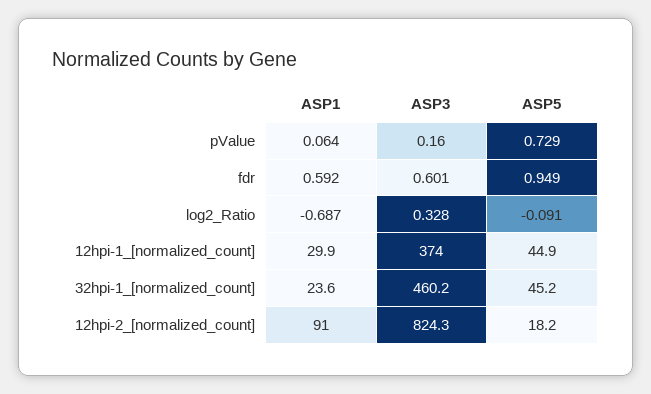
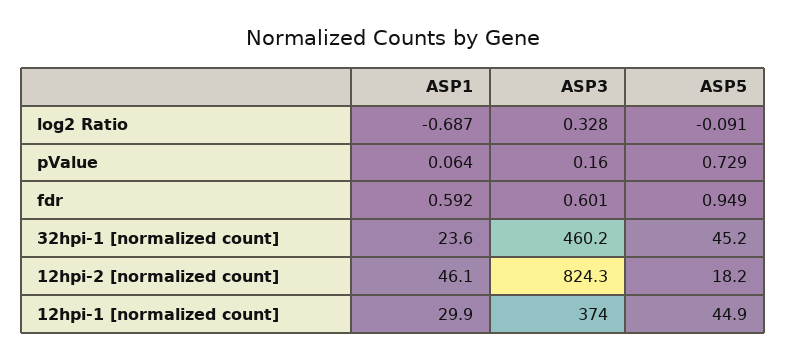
ASP1, 12hpi-2_[normalized_count]: 91 -> 46.1

